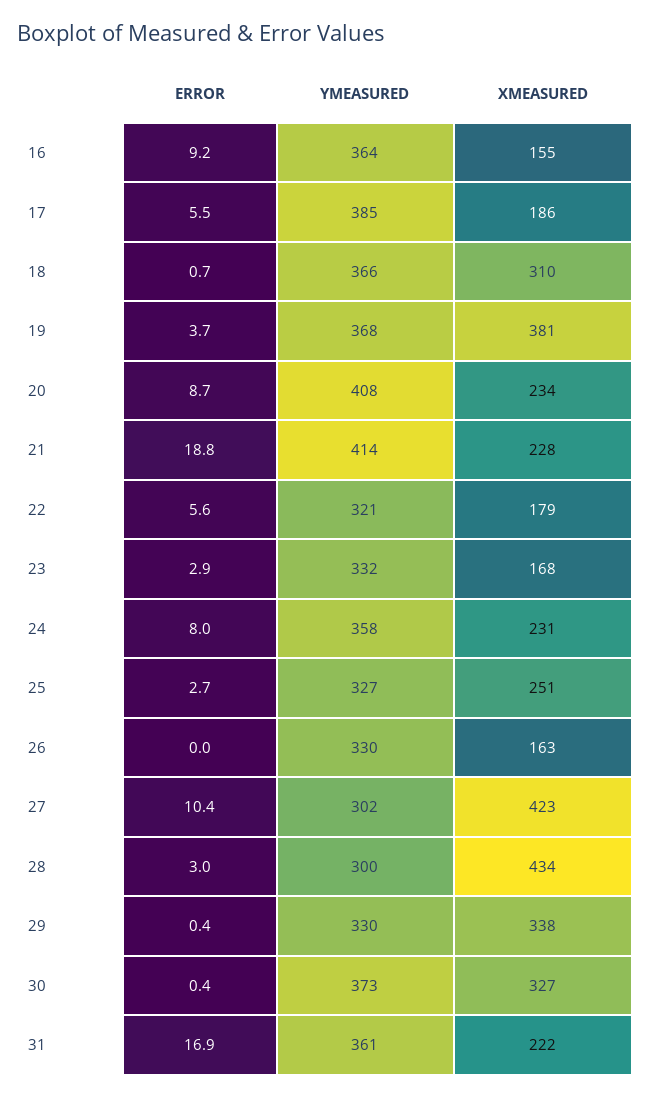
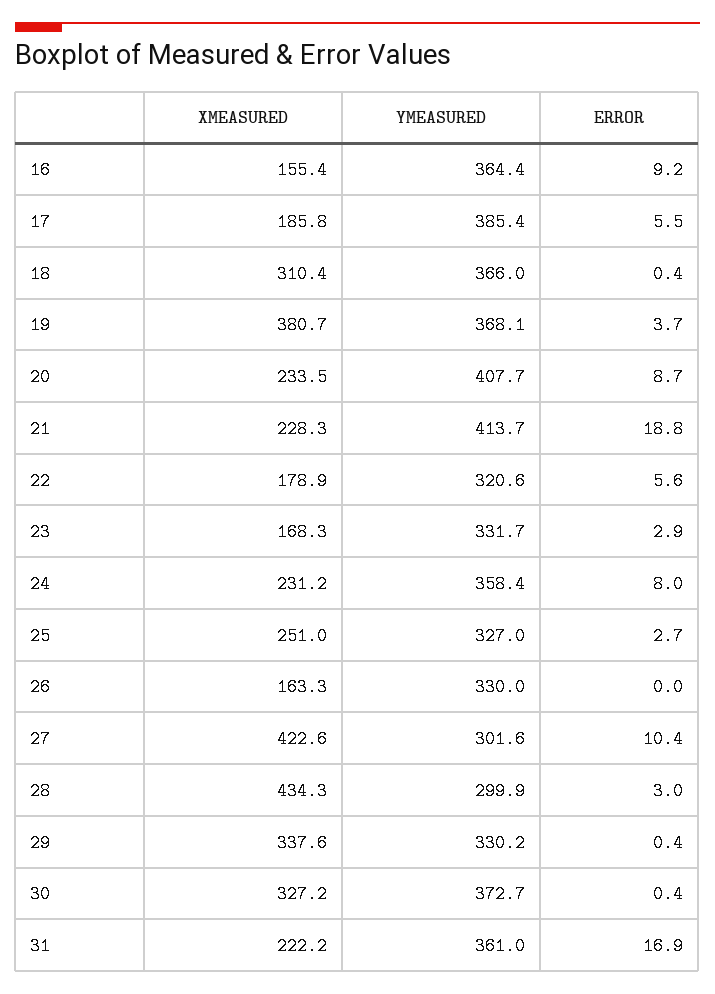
ERROR, 18: 0.7 -> 0.4

